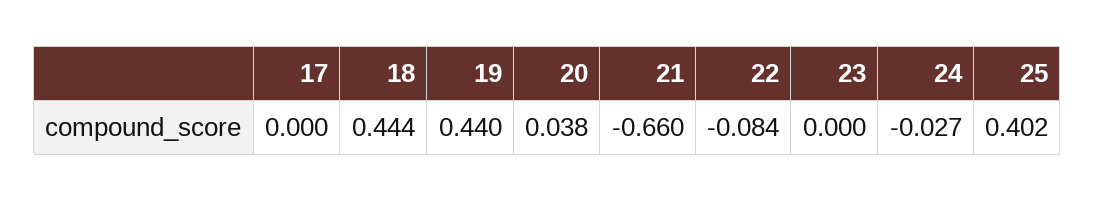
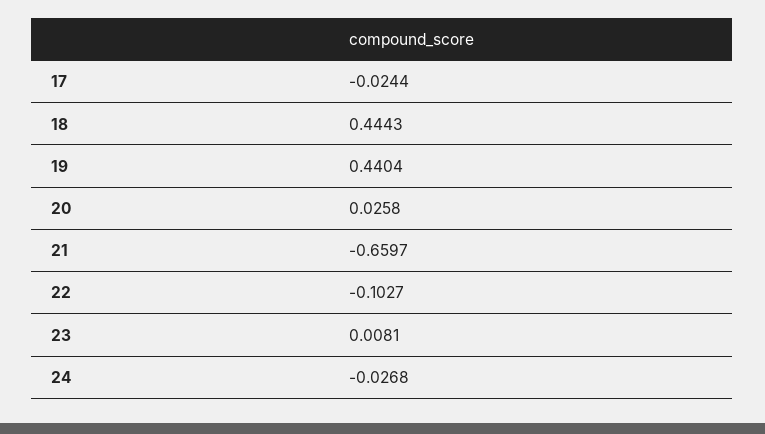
17: 0 -> -0.0244
20: 0.038 -> 0.0258
22: -0.084 -> -0.1027
23: 0 -> 0.0081
25: 0.402 -> none

